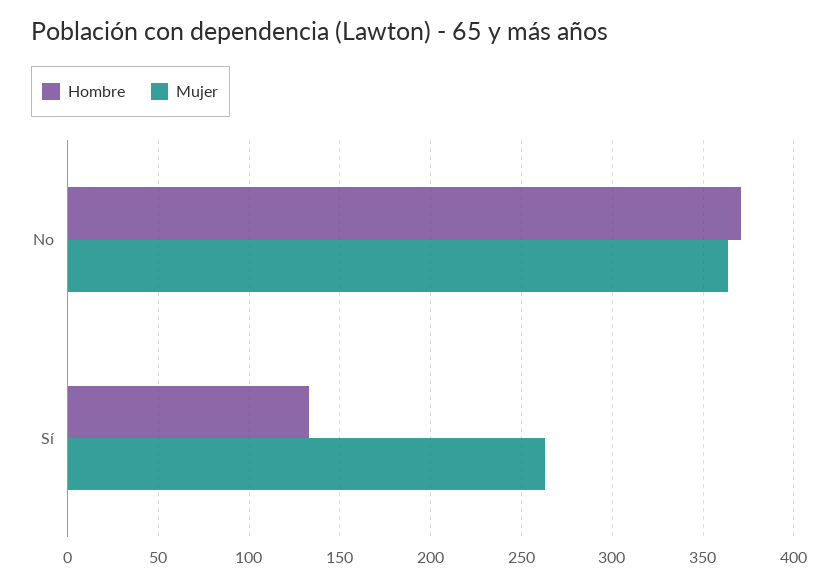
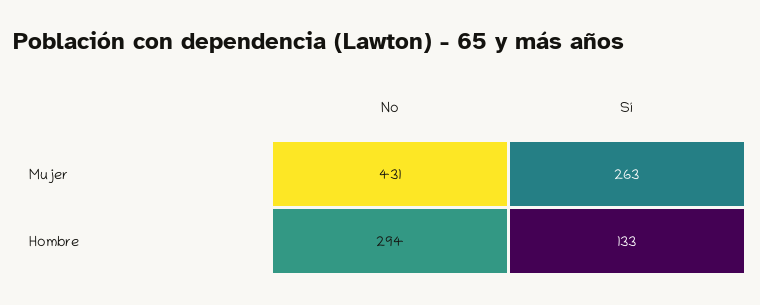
Hombre, No: 370 -> 294
Mujer, No: 365 -> 431

